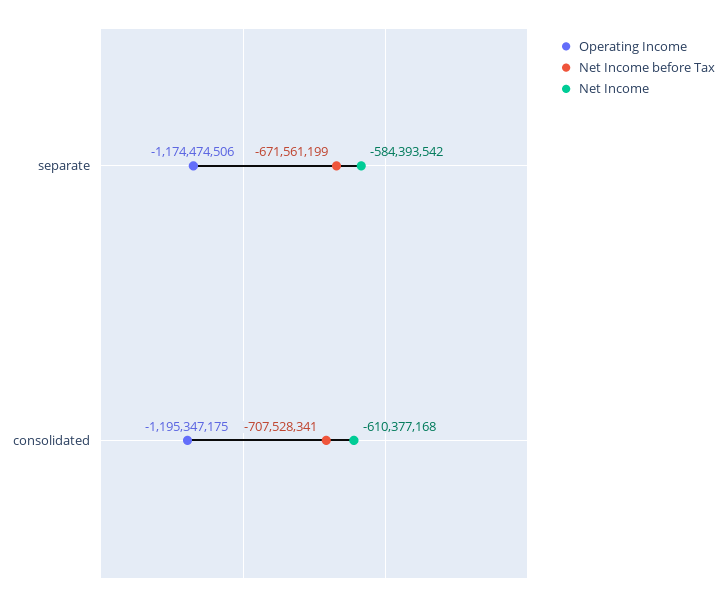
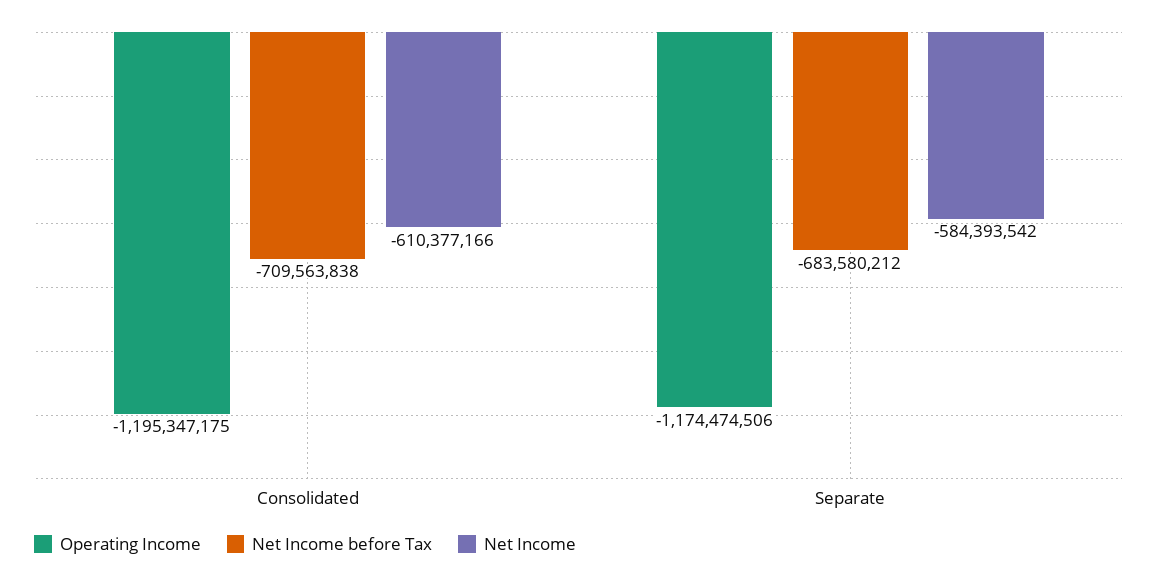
Net Income before Tax, separate: -671561199 -> -683580212
Net Income before Tax, consolidated: -707528341 -> -709563838
Net Income, consolidated: -610377168 -> -610377166

